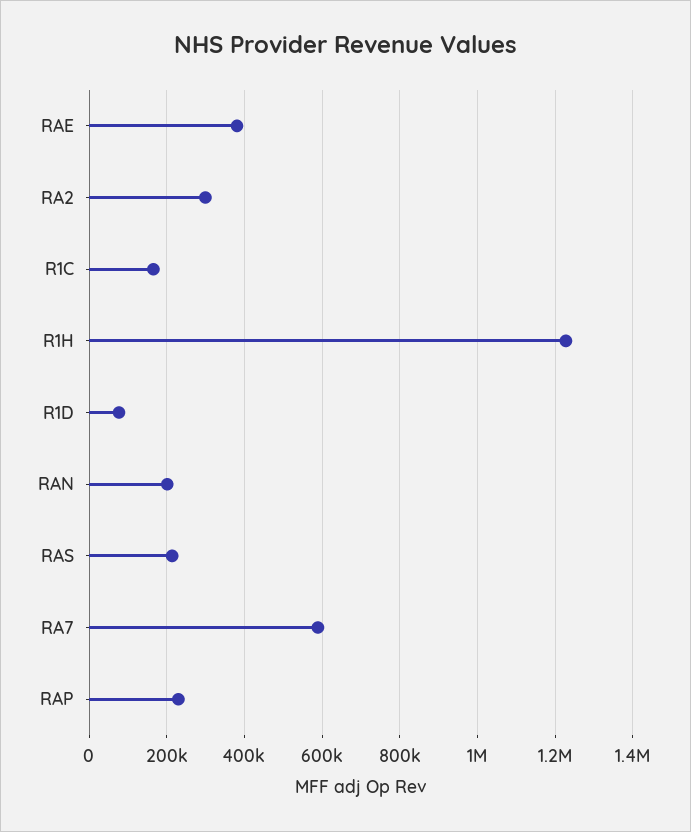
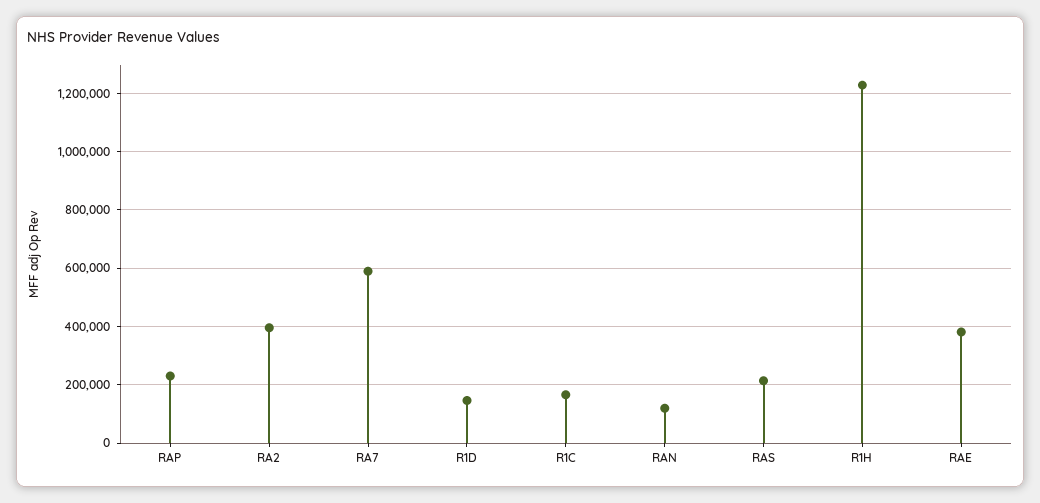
RA2: 300000 -> 400000
R1D: 80000 -> 150000
RAN: 200000 -> 125000

